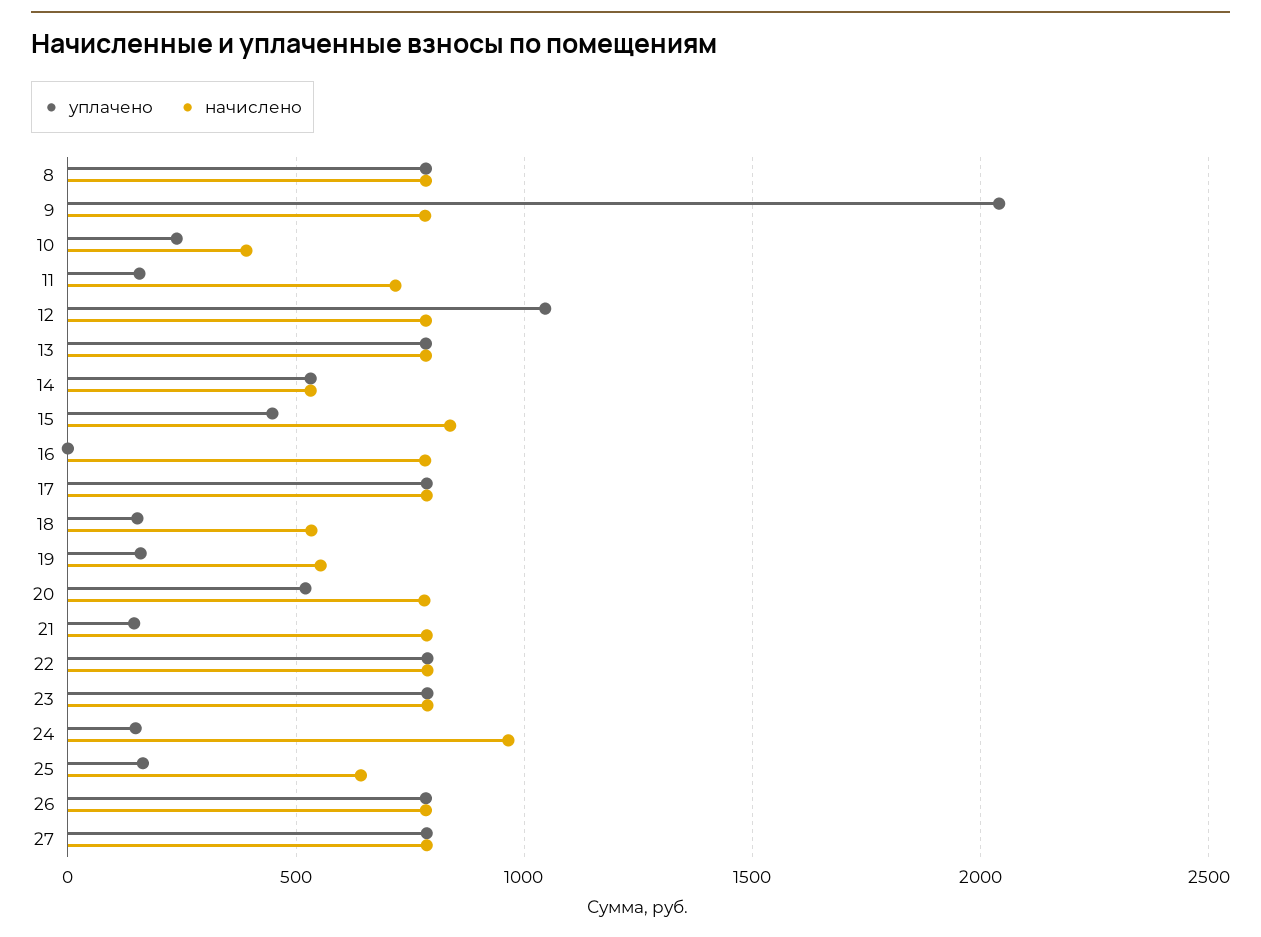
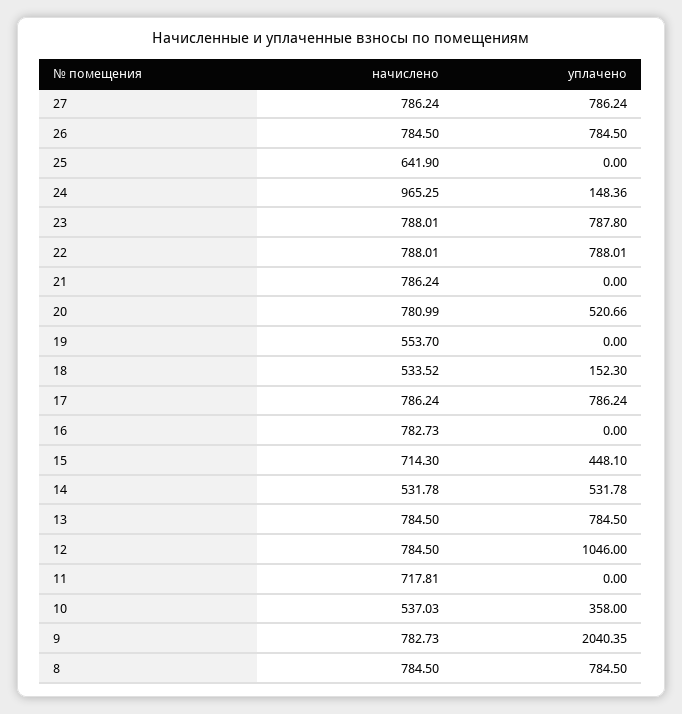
уплачено, 10: 250 -> 358
начислено, 10: 400 -> 537.03
уплачено, 11: 150 -> 0
начислено, 15: 850 -> 714.3
уплачено, 19: 150 -> 0
уплачено, 21: 150 -> 0
уплачено, 25: 150 -> 0

